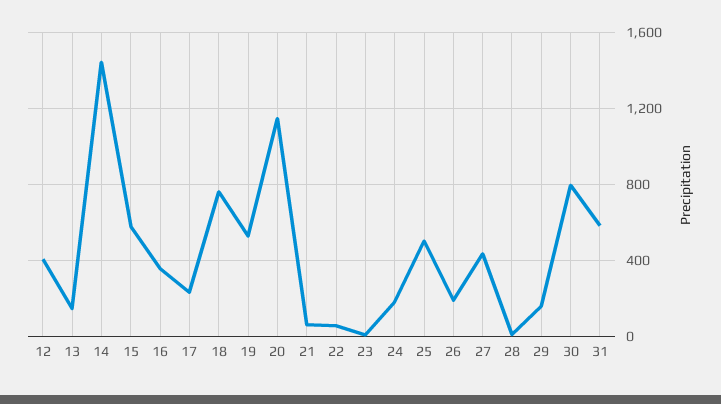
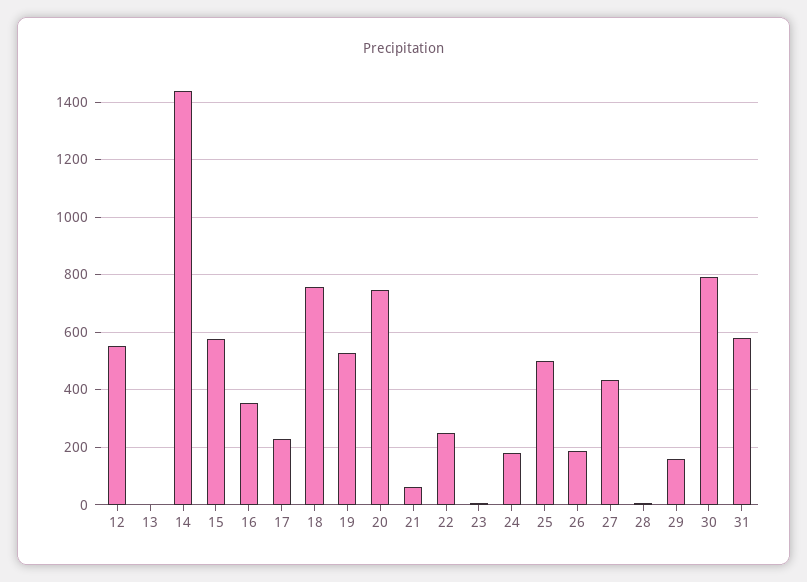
12: 400 -> 550
13: 150 -> 0
20: 1150 -> 750
22: 50 -> 250

